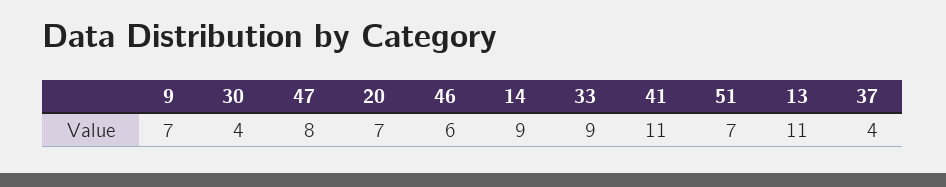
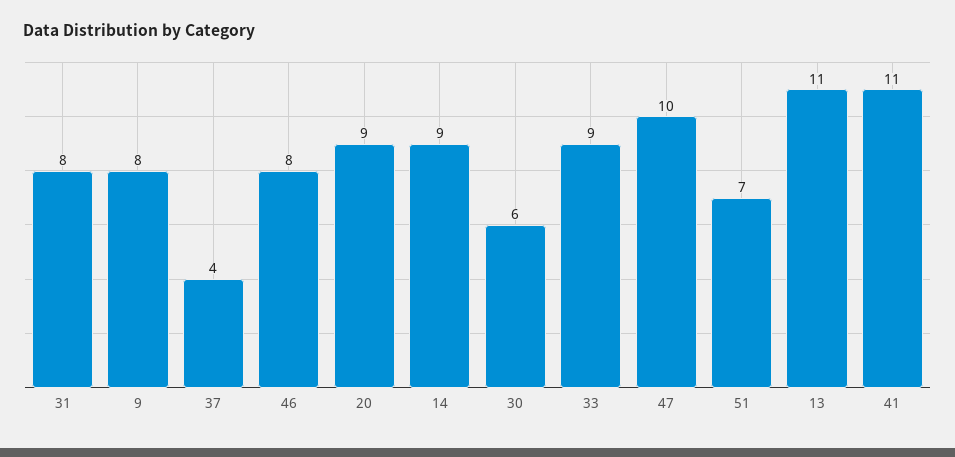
9: 7 -> 8
30: 4 -> 6
47: 8 -> 10
20: 7 -> 9
46: 6 -> 8
31: none -> 8

